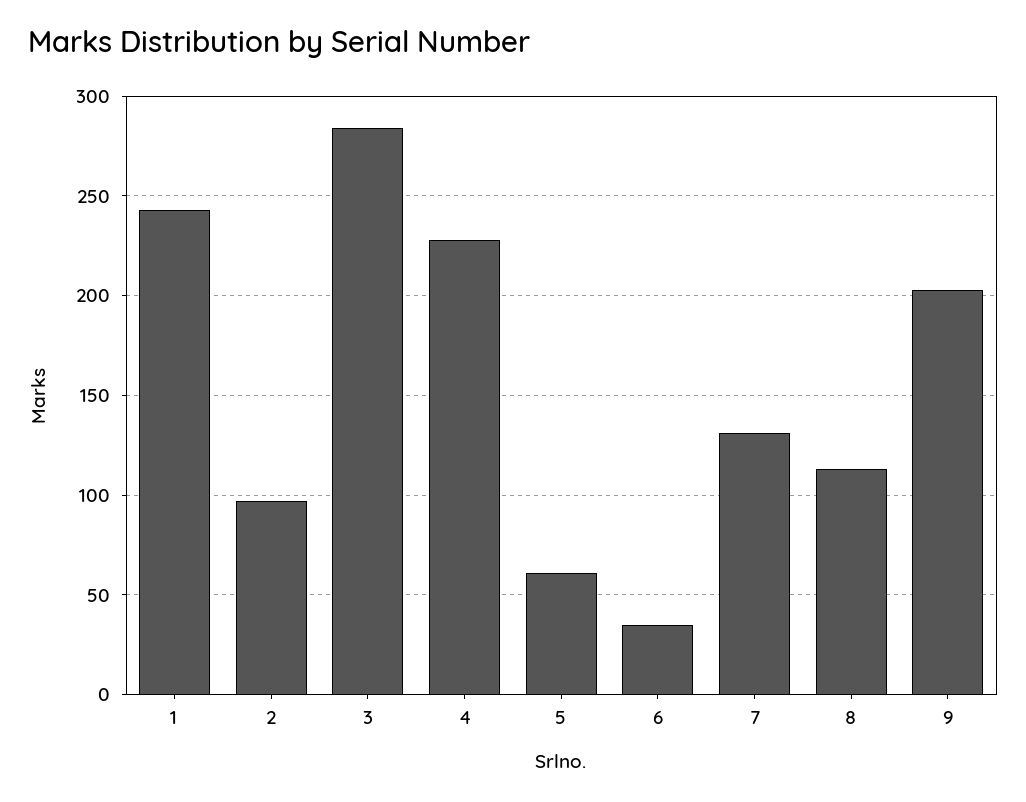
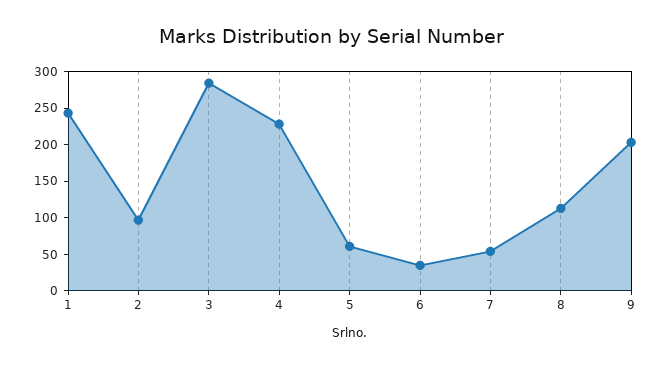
7: 130 -> 50

